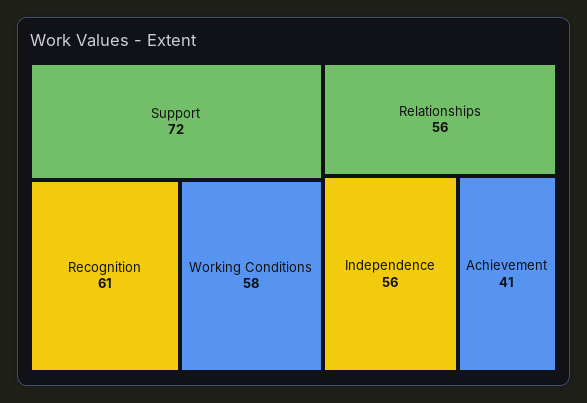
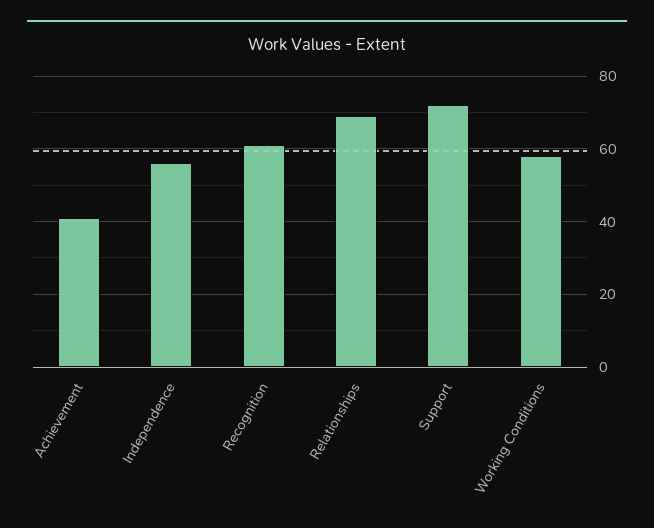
Relationships: 56 -> 70

